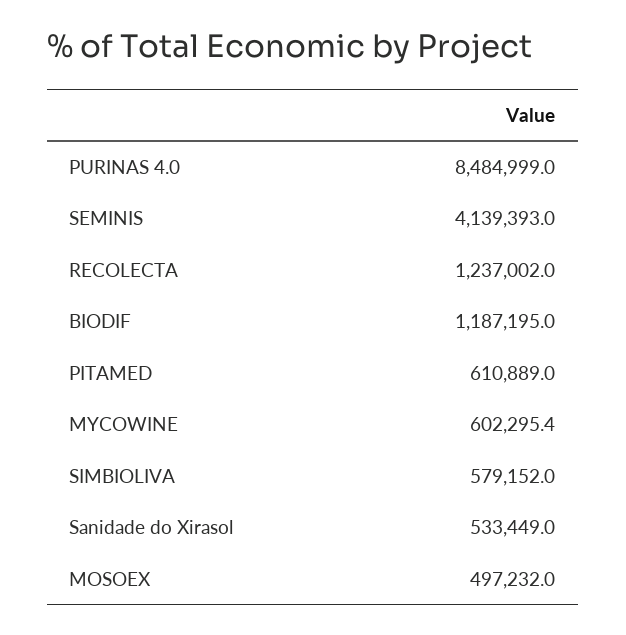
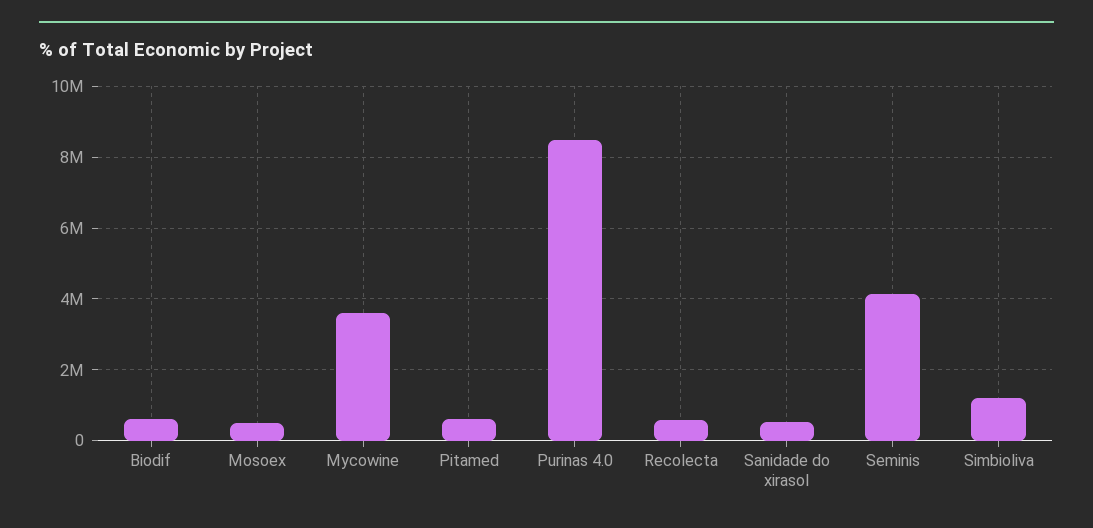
RECOLECTA: 1237002 -> 600000
BIODIF: 1187195 -> 600000
MYCOWINE: 602295.4 -> 3600000
SIMBIOLIVA: 579152 -> 1200000

